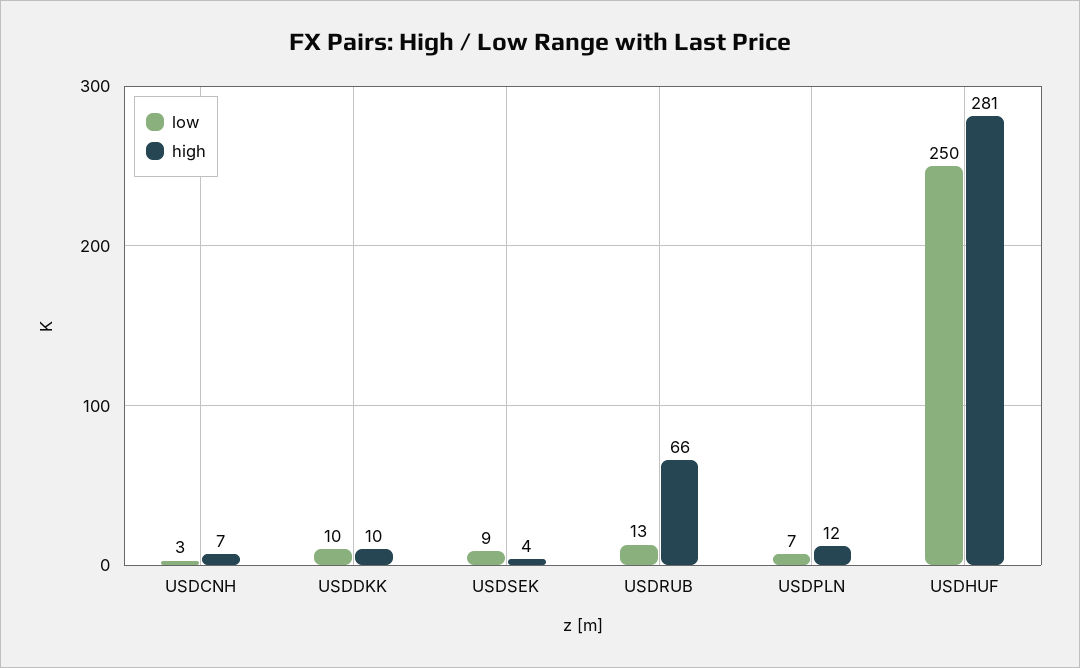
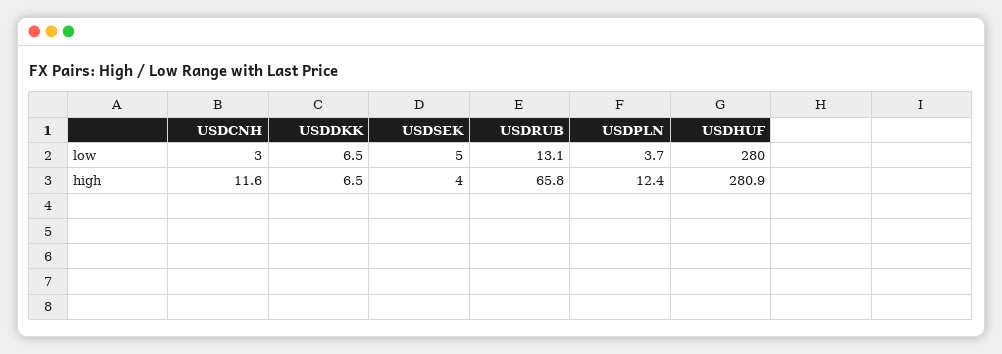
high, USDCNH: 7 -> 11.6
low, USDDKK: 10 -> 6.5
high, USDDKK: 10 -> 6.5
low, USDSEK: 9 -> 5
low, USDPLN: 7 -> 3.7
low, USDHUF: 250 -> 280

